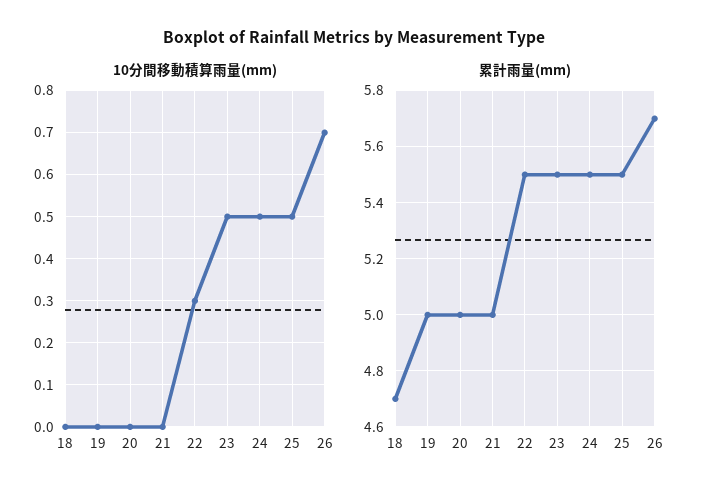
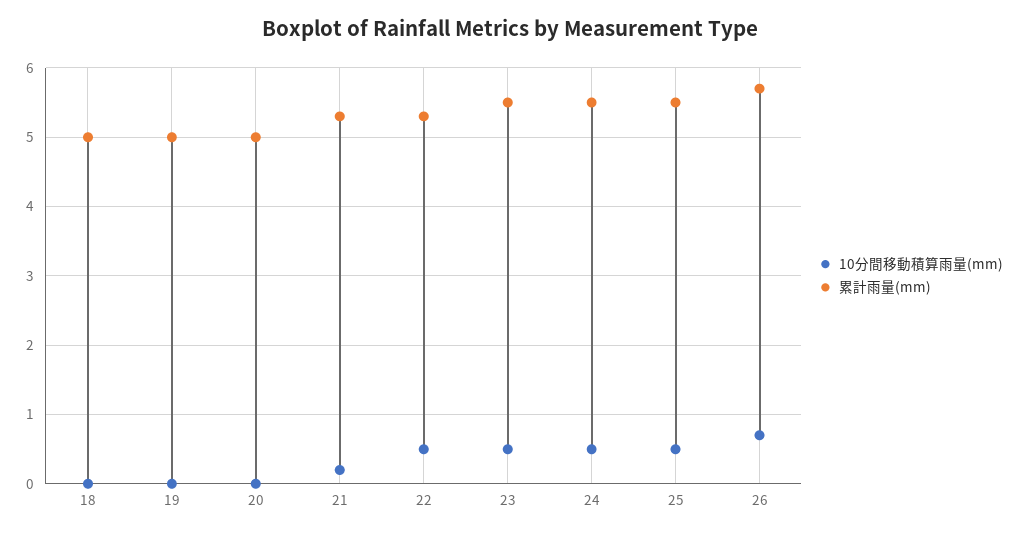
10分間移動積算雨量(mm), 21: 0 -> 0.2
10分間移動積算雨量(mm), 22: 0.3 -> 0.5
累計雨量(mm), 18: 4.7 -> 5
累計雨量(mm), 21: 5 -> 5.3
累計雨量(mm), 22: 5.5 -> 5.3

